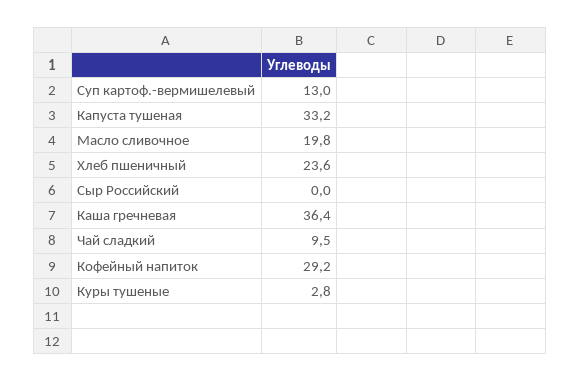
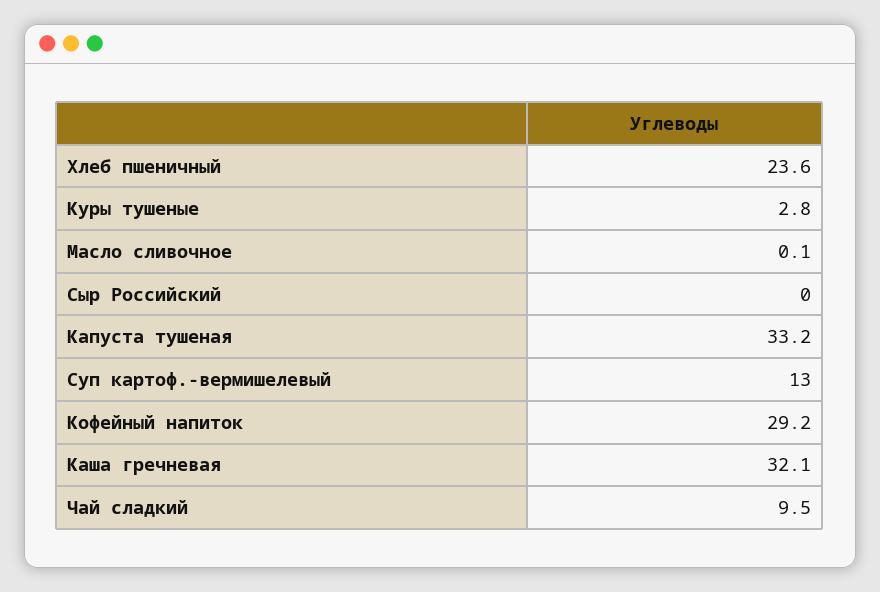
Масло сливочное: 19.8 -> 0.1
Каша гречневая: 36.4 -> 32.1

